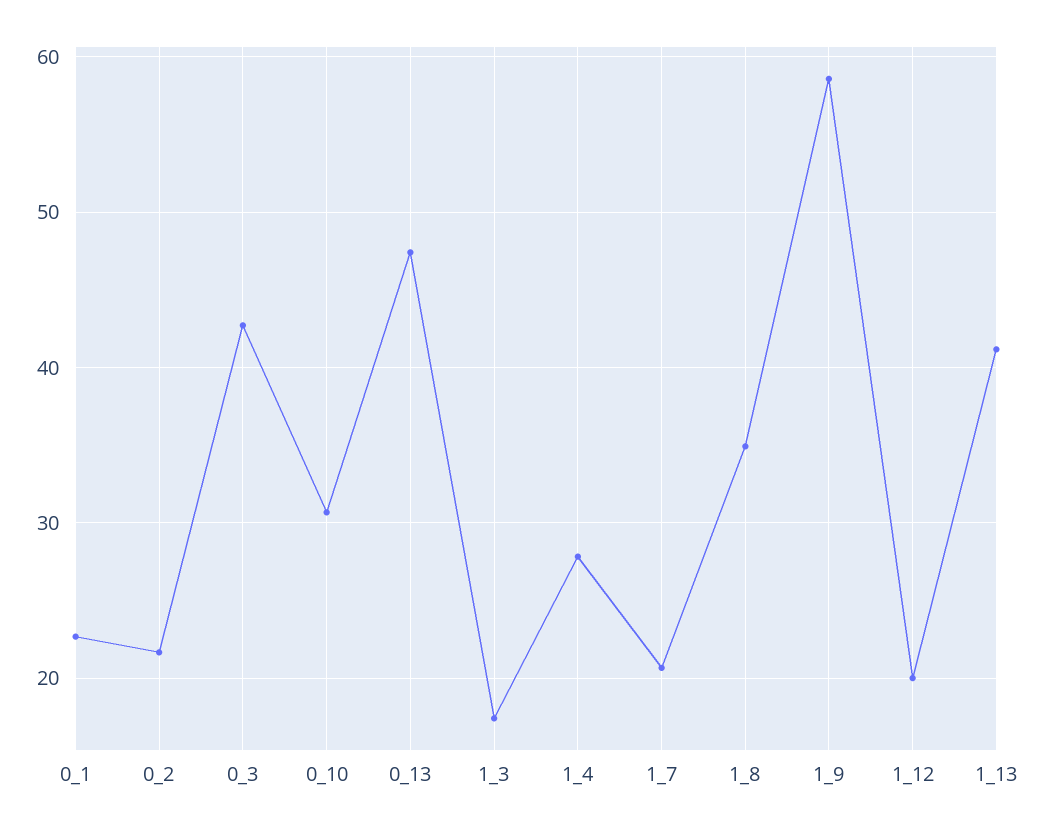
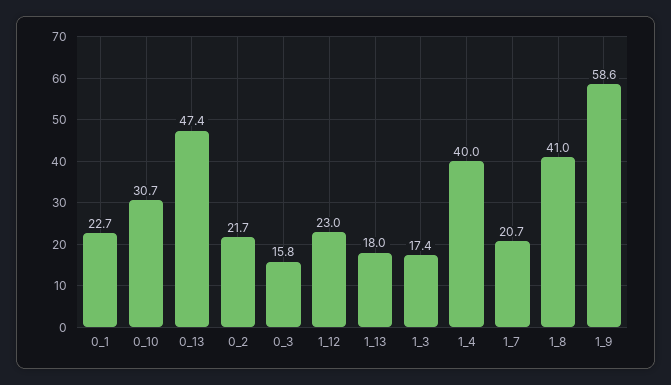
0_3: 43 -> 15.8
1_4: 28 -> 40
1_8: 35 -> 41
1_12: 20 -> 23
1_13: 41 -> 18

